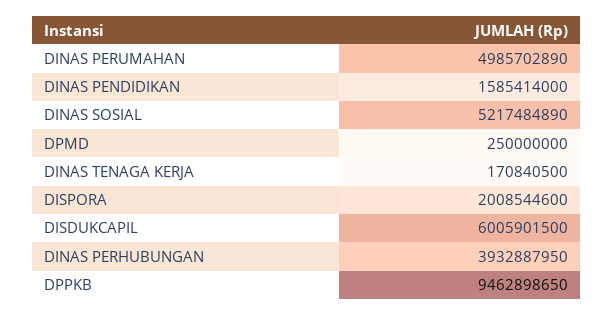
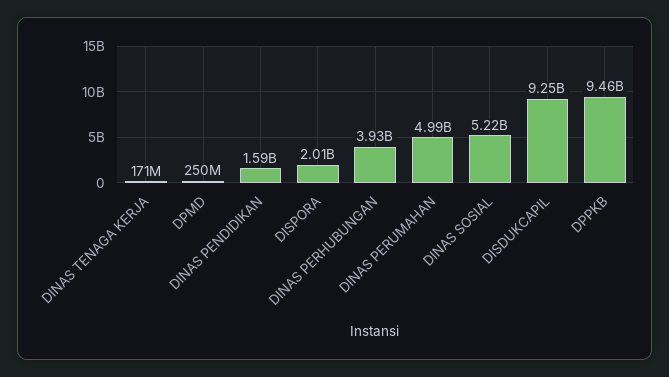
DISDUKCAPIL: 6005901500 -> 9250000000

